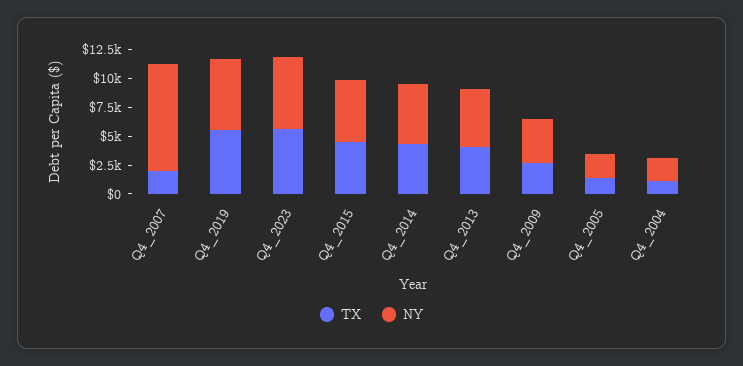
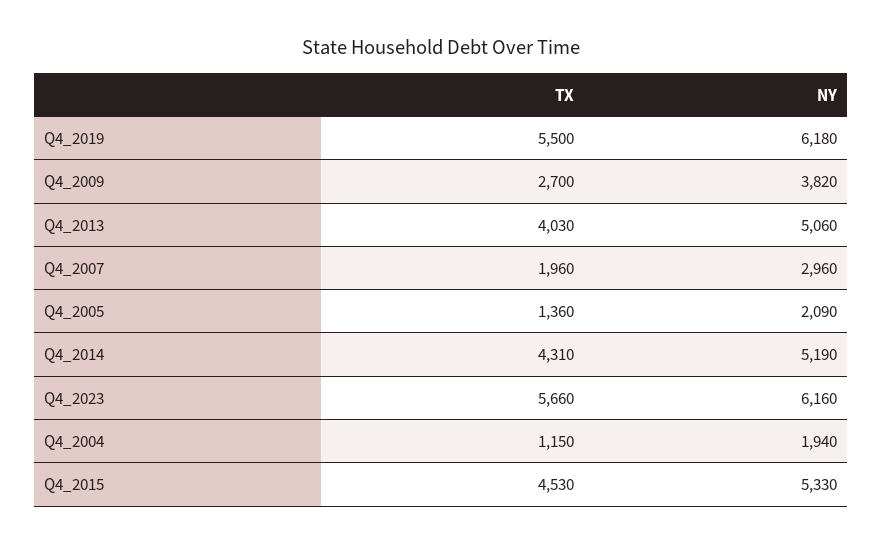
NY, Q4_2007: 10000 -> 2960

